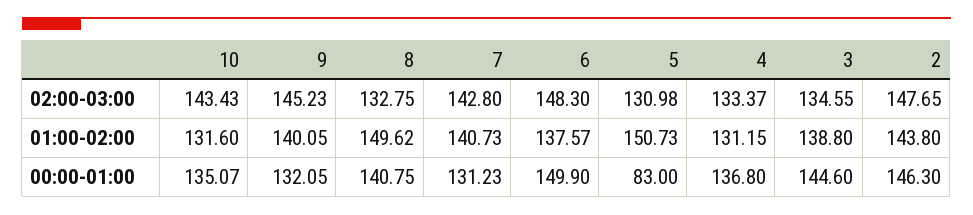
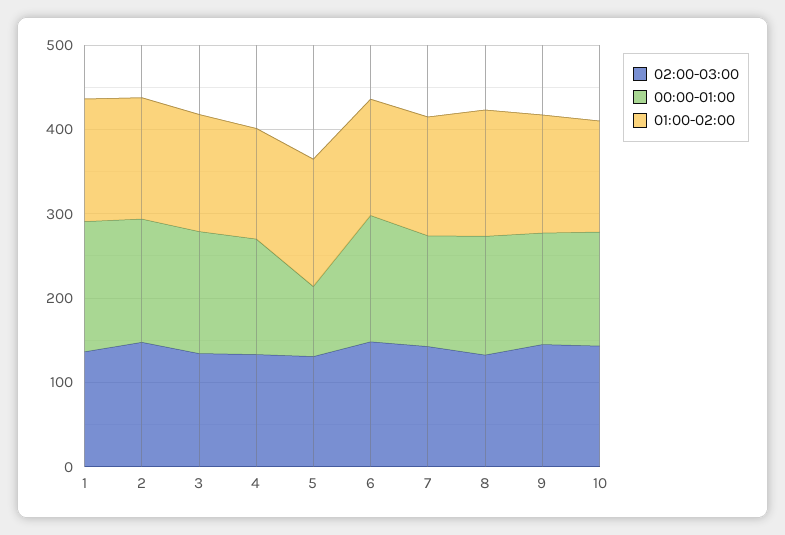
02:00-03:00, 1: none -> 140
00:00-01:00, 1: none -> 160
01:00-02:00, 1: none -> 140

